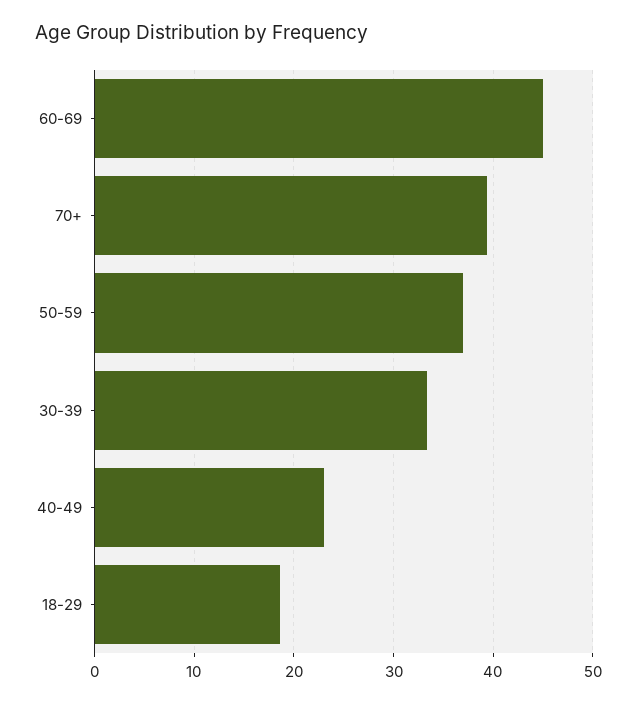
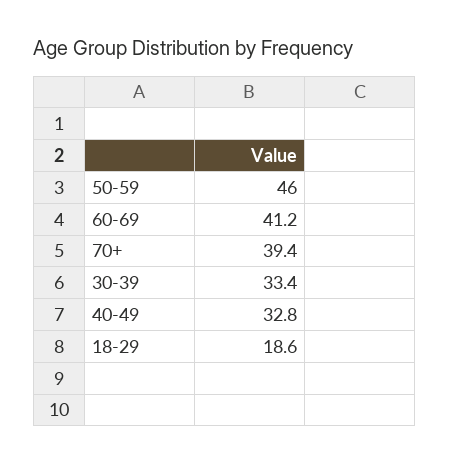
60-69: 45 -> 41.2
50-59: 37 -> 46
40-49: 23 -> 32.8

